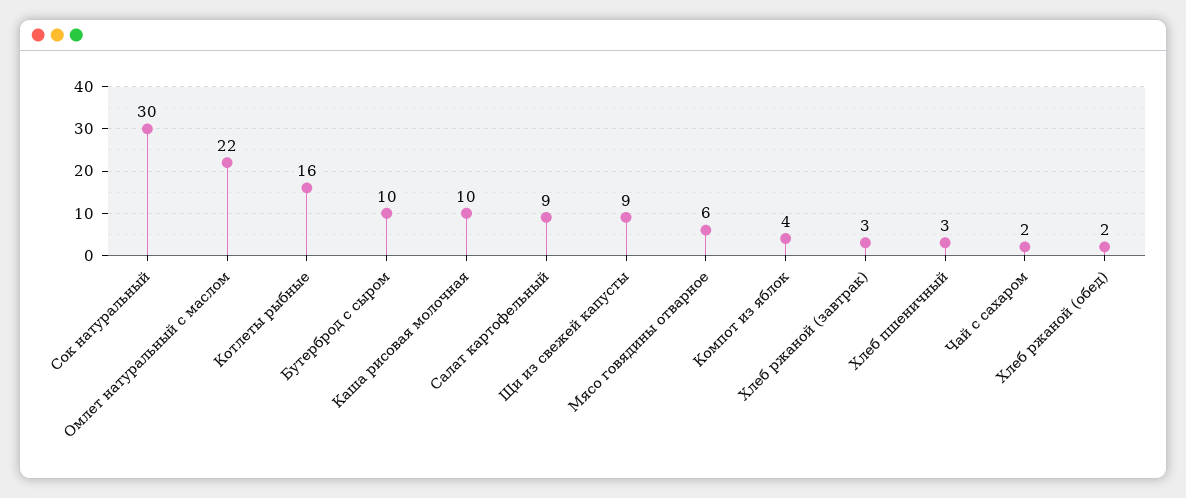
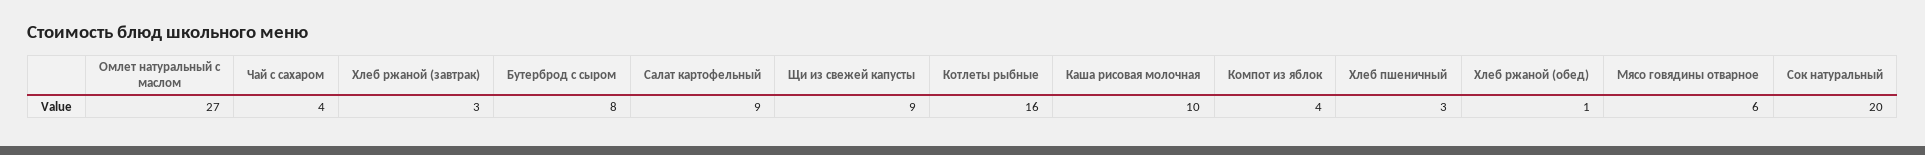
Сок натуральный: 30 -> 20
Омлет натуральный с маслом: 22 -> 27
Бутерброд с сыром: 10 -> 8
Чай с сахаром: 2 -> 4
Хлеб ржаной (обед): 2 -> 1

